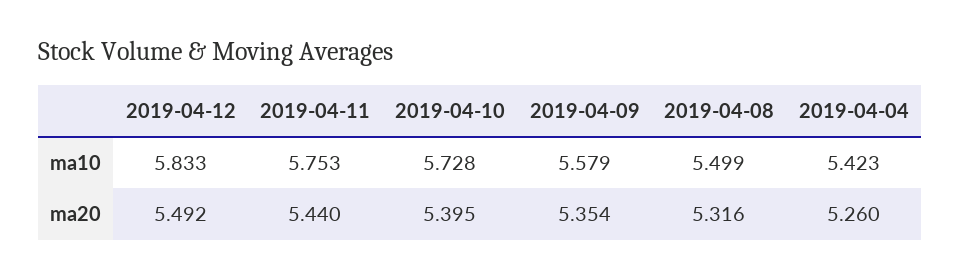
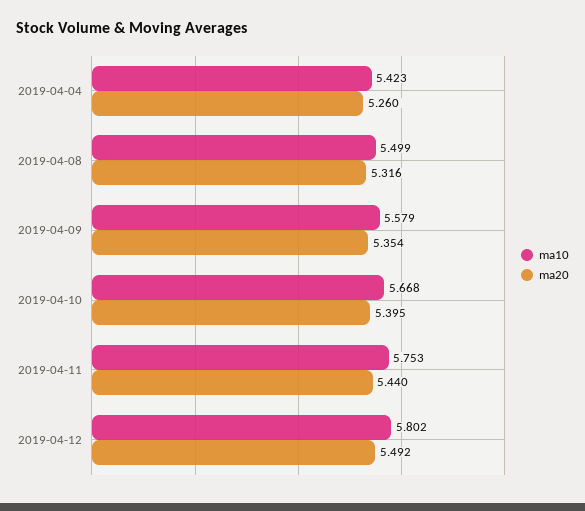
ma10, 2019-04-12: 5.833 -> 5.802
ma10, 2019-04-10: 5.728 -> 5.668

